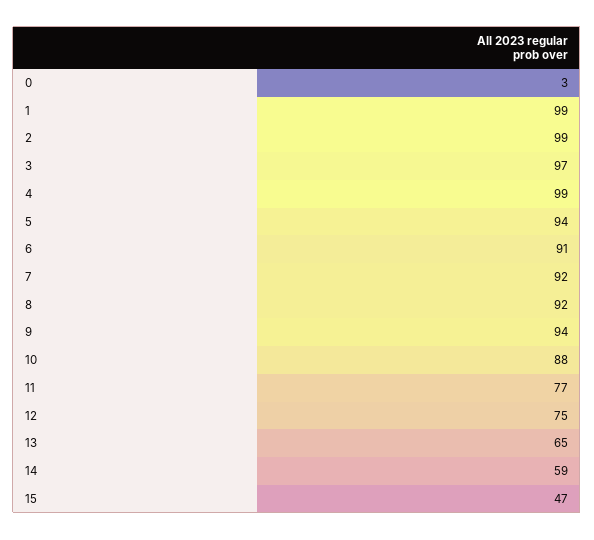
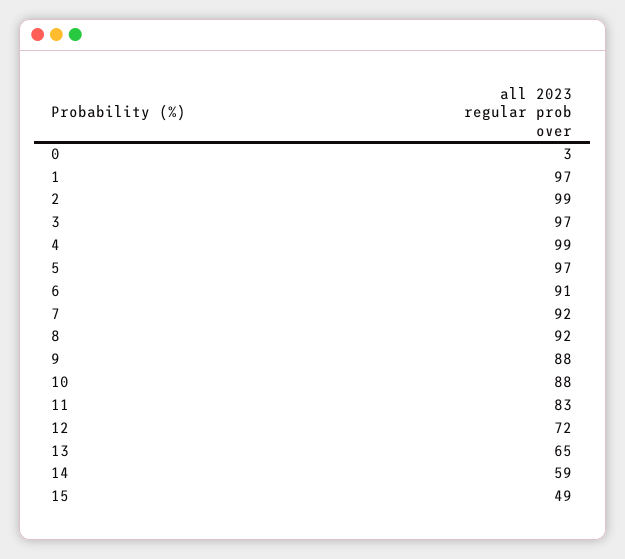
1: 99 -> 97
5: 94 -> 97
9: 94 -> 88
11: 77 -> 83
12: 75 -> 72
15: 47 -> 49

